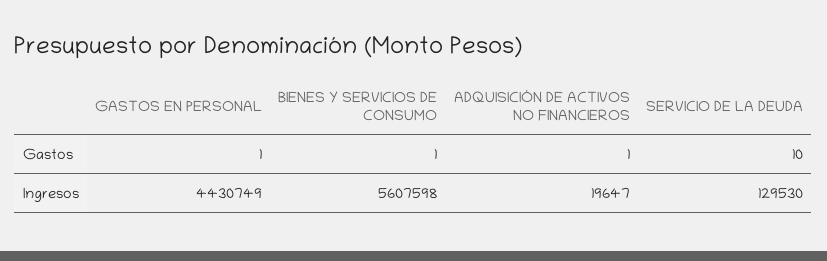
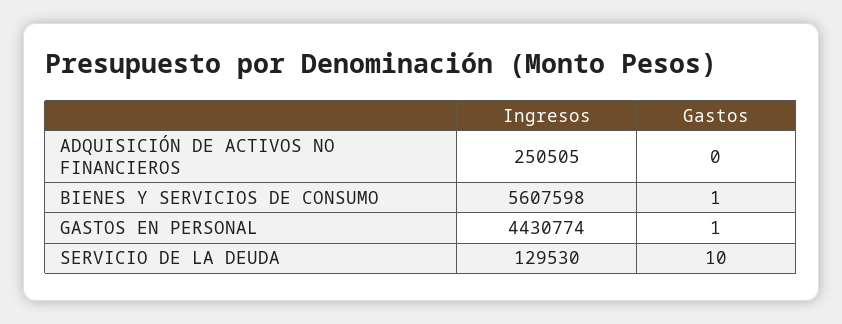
ADQUISICIÓN DE ACTIVOS NO FINANCIEROS, Gastos: 1 -> 0
GASTOS EN PERSONAL, Ingresos: 4430749 -> 4430774
ADQUISICIÓN DE ACTIVOS NO FINANCIEROS, Ingresos: 19647 -> 250505

